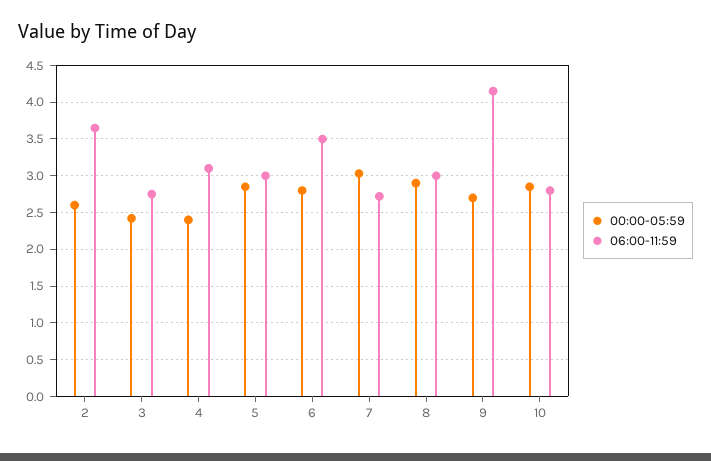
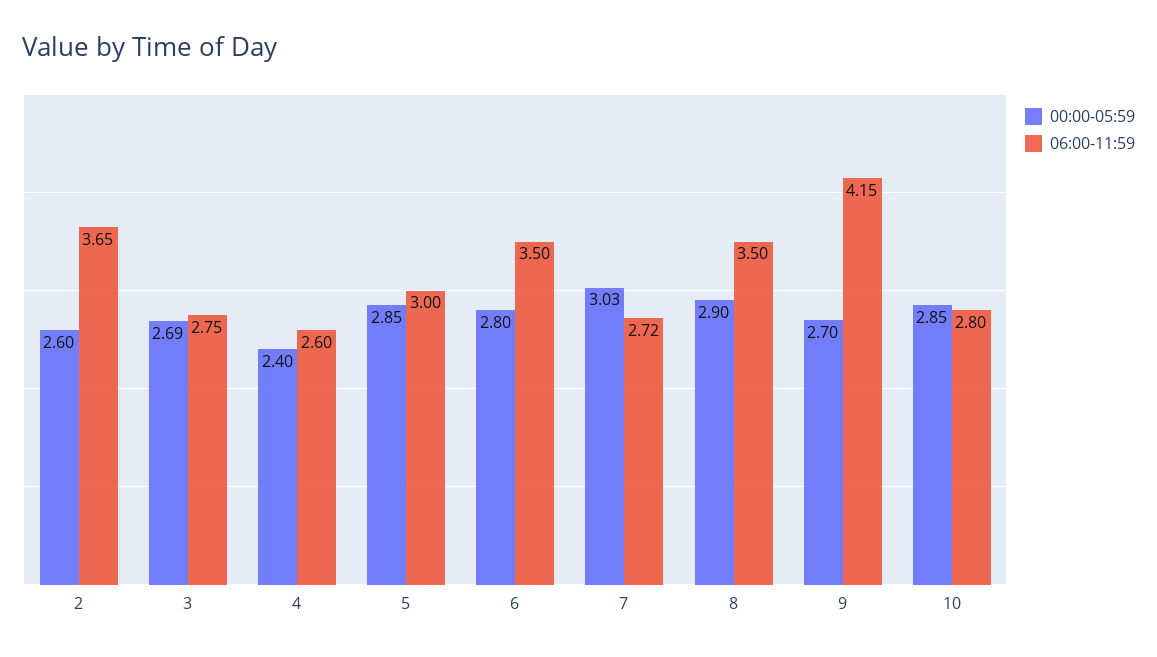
00:00-05:59, 3: 2.4 -> 2.69
06:00-11:59, 4: 3.1 -> 2.6
06:00-11:59, 8: 3 -> 3.5

